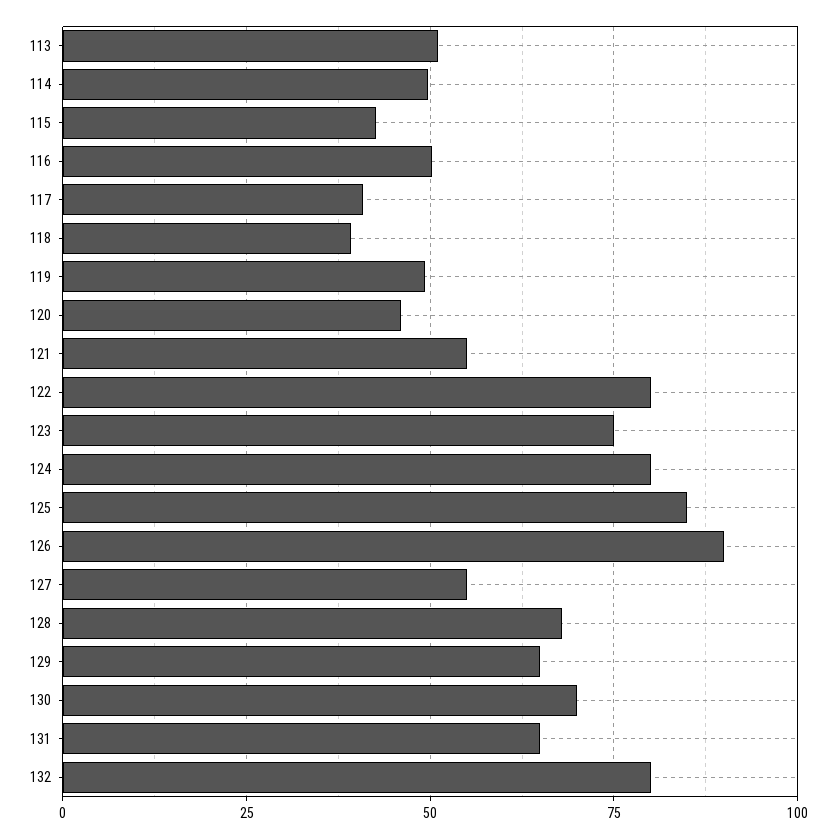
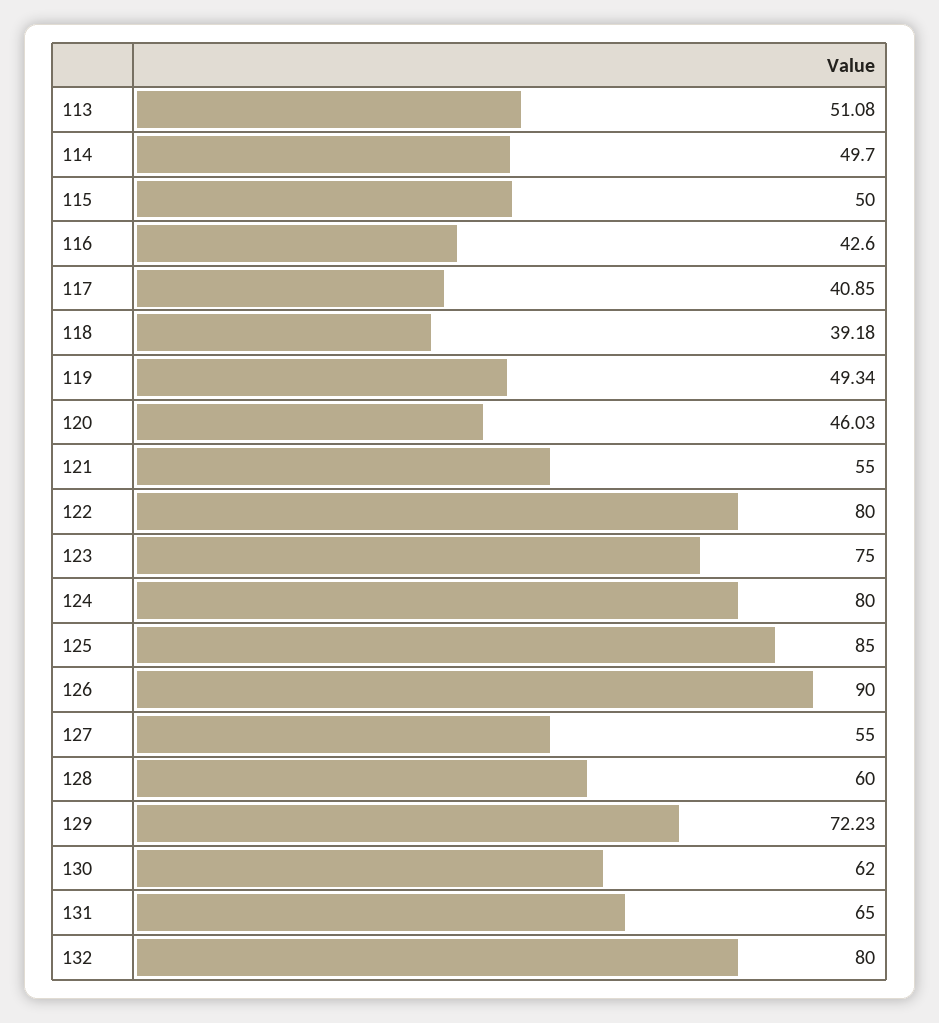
115: 42.5 -> 50
116: 50 -> 42.6
128: 67.5 -> 60
129: 65 -> 72.23
130: 70 -> 62

